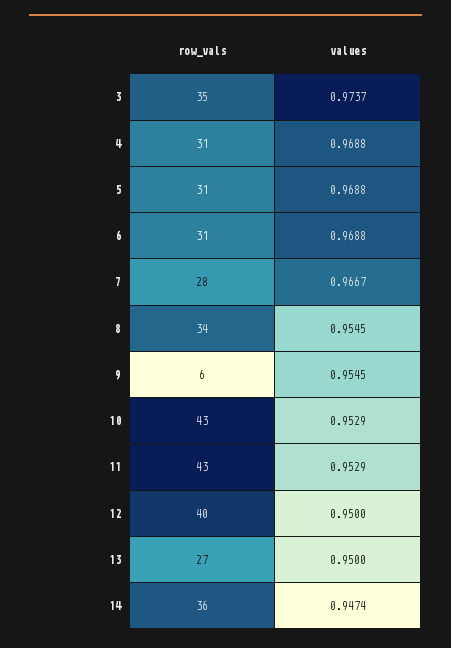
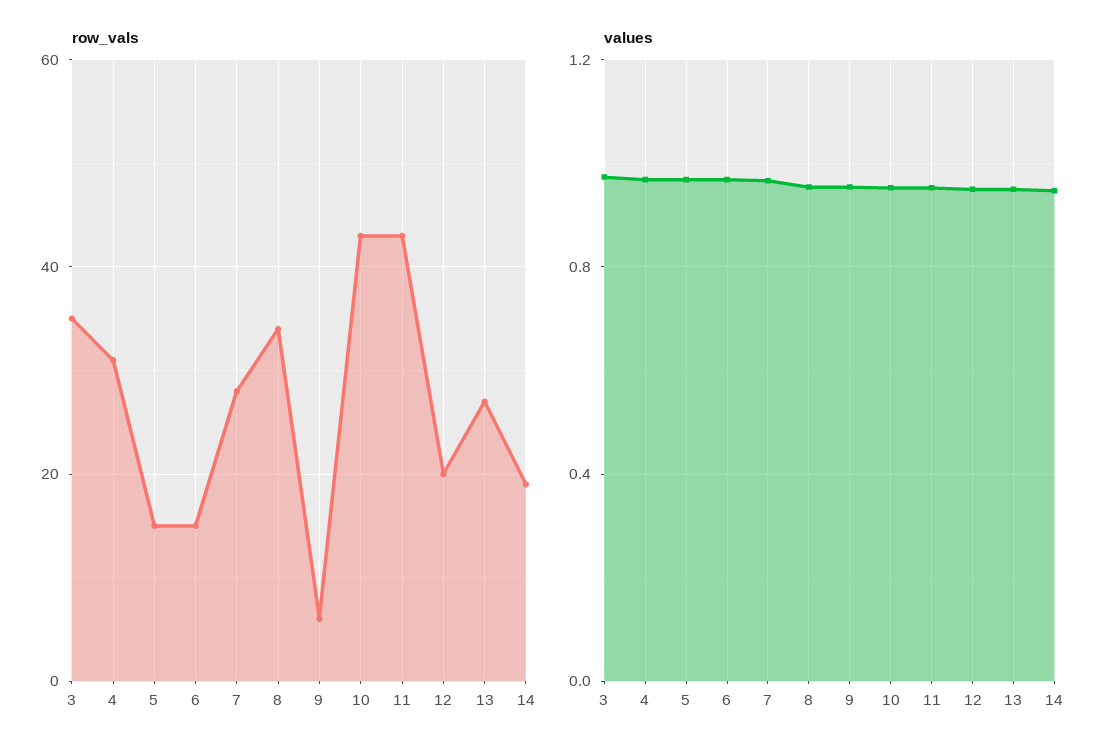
row_vals, 5: 31 -> 15
row_vals, 6: 31 -> 15
row_vals, 12: 40 -> 20
row_vals, 14: 36 -> 20

